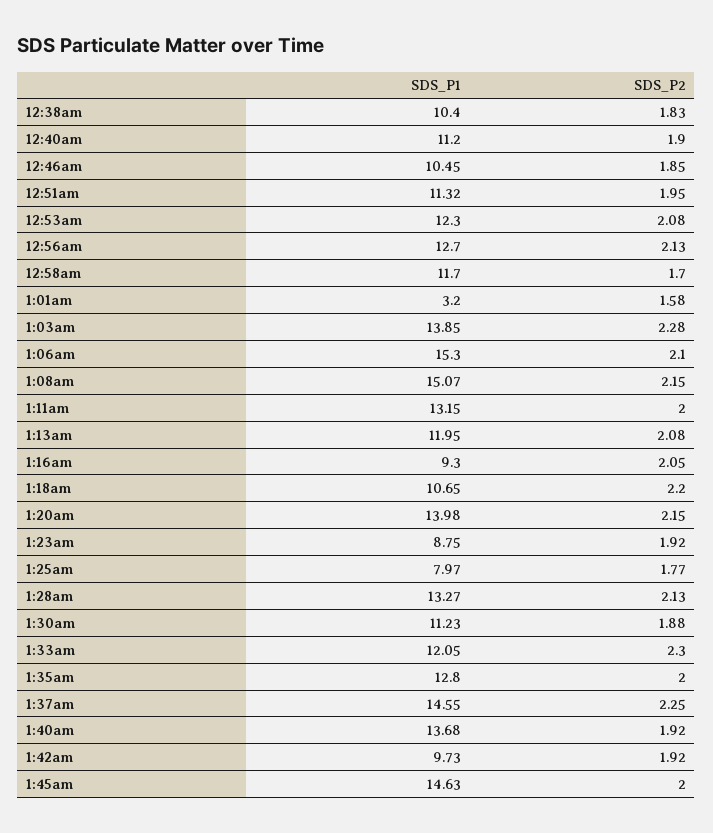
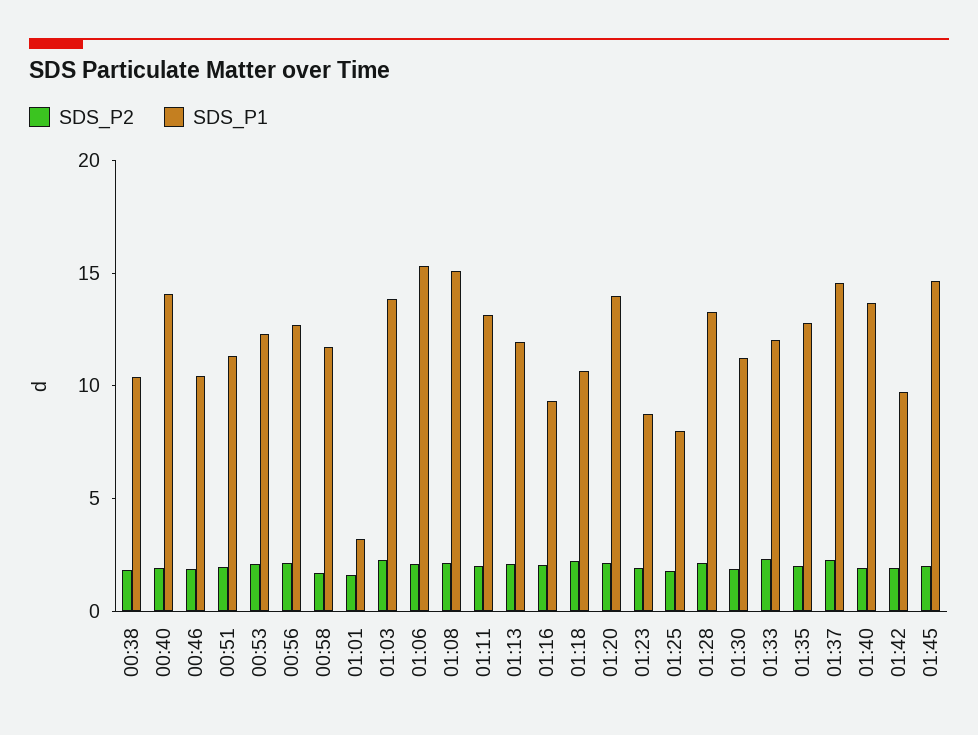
SDS_P1, 12:40am: 11.2 -> 14

